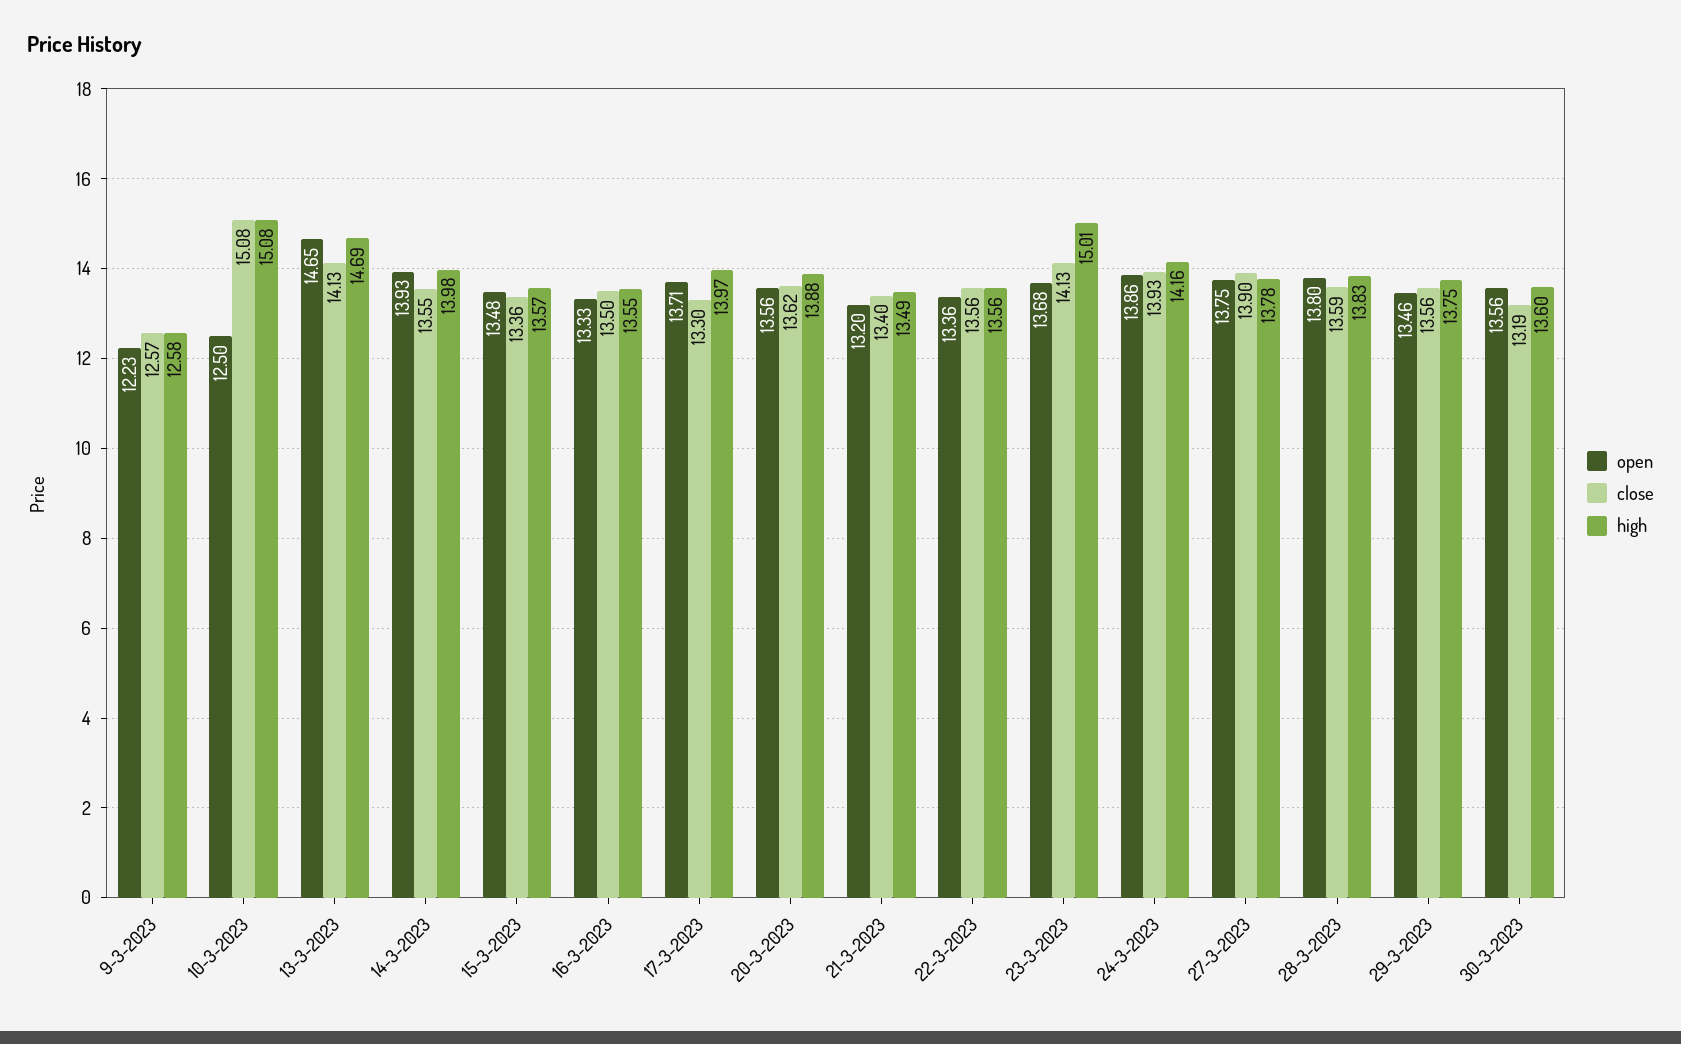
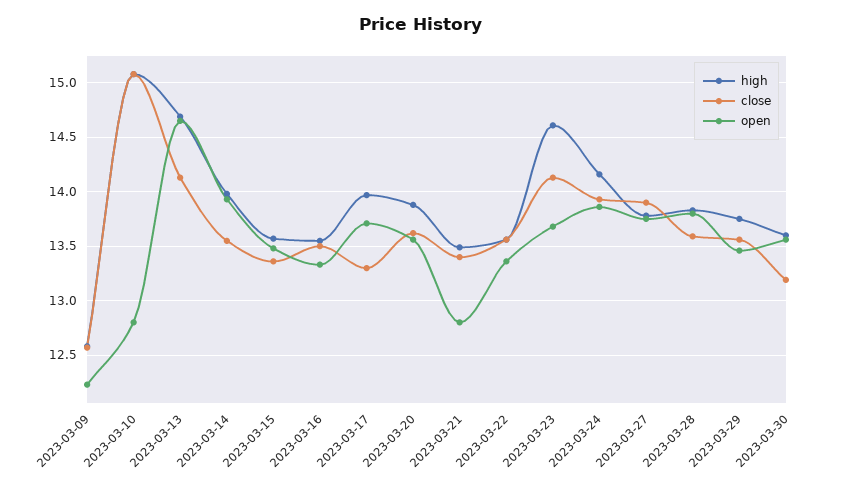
open, 10-3-2023: 12.5 -> 12.8
open, 21-3-2023: 13.2 -> 12.8
high, 23-3-2023: 15.01 -> 14.6

